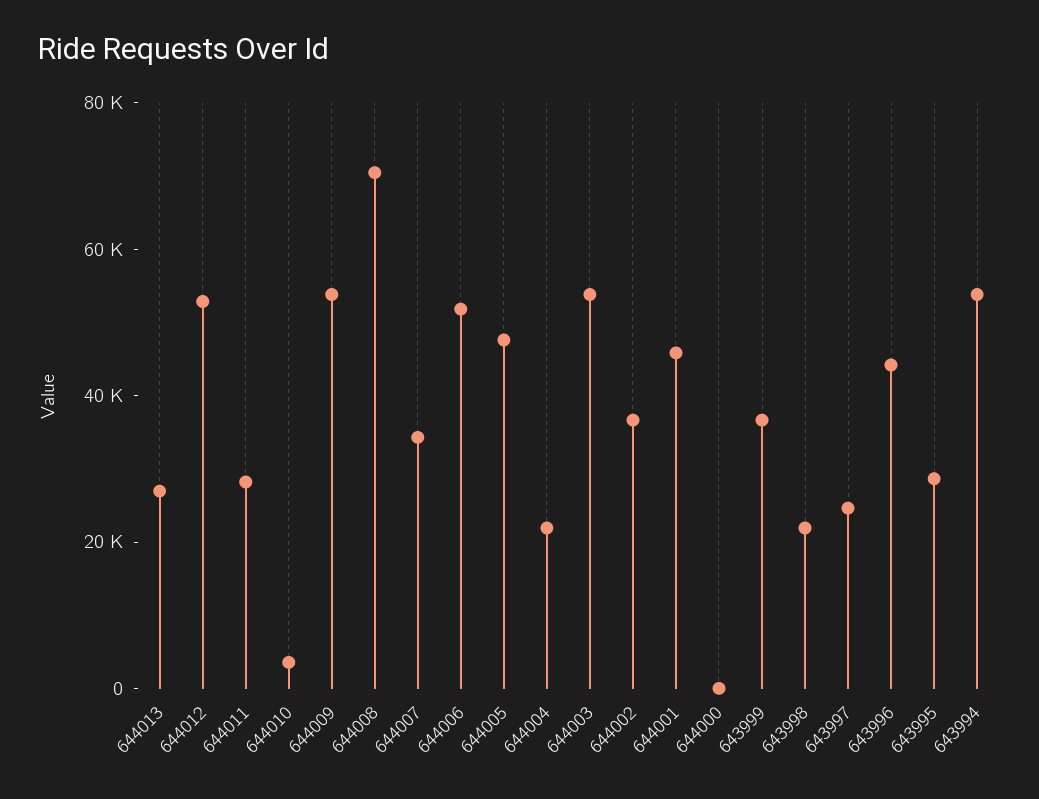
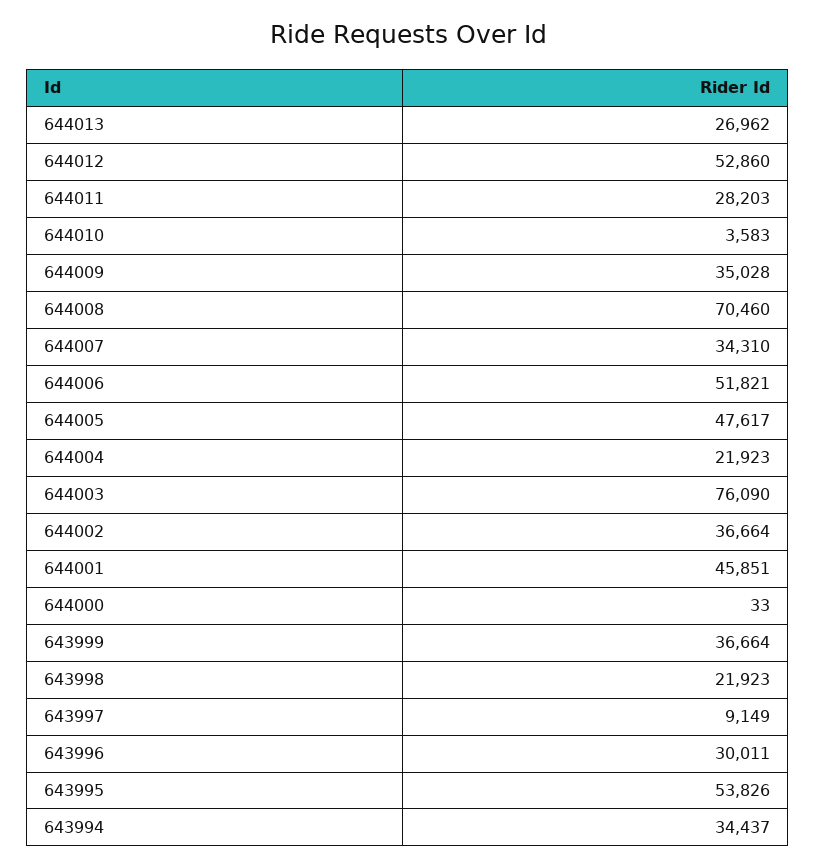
644009: 55000 -> 35028
644003: 55000 -> 76090
643997: 25000 -> 9149
643996: 45000 -> 30011
643995: 30000 -> 53826
643994: 55000 -> 34437

